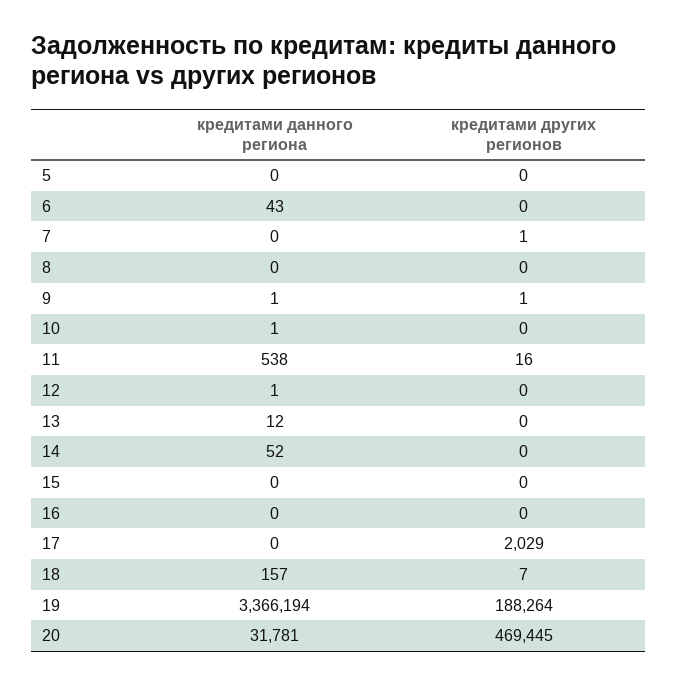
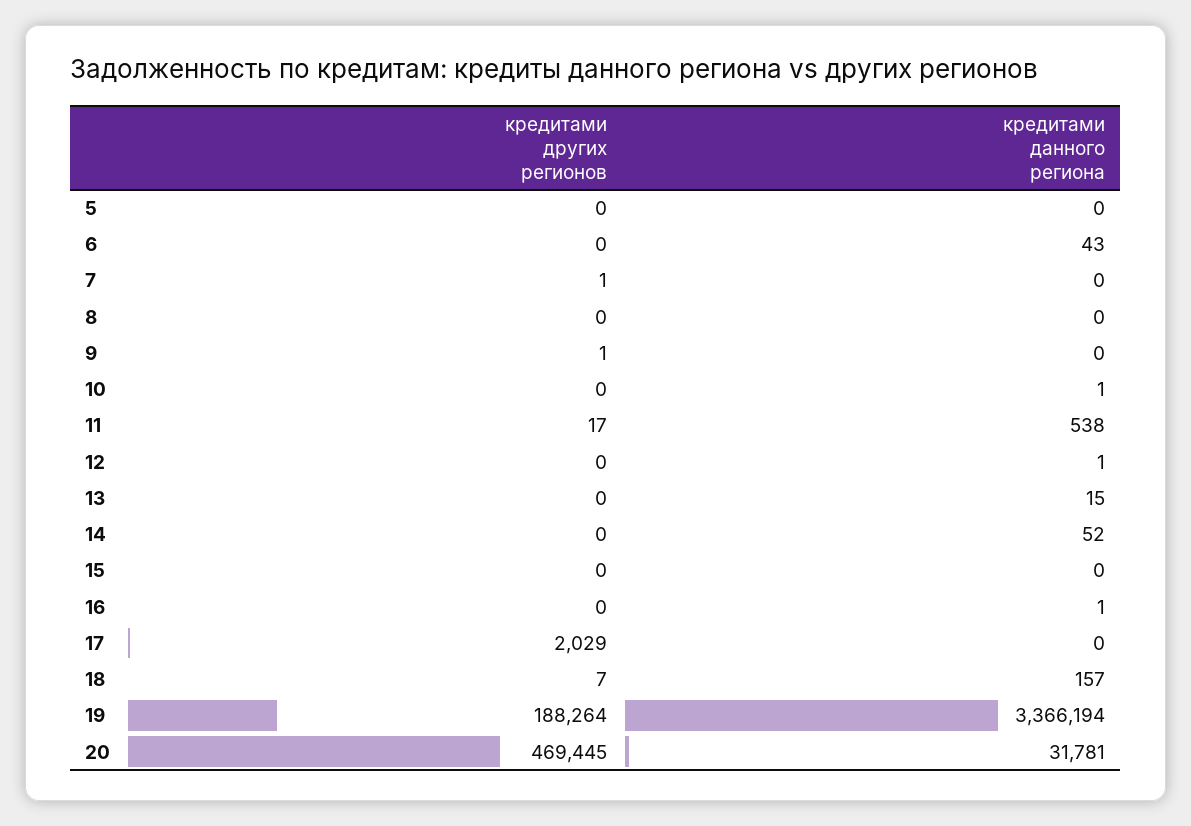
кредитами данного региона, 9: 1 -> 0
кредитами других регионов, 11: 16 -> 17
кредитами данного региона, 13: 12 -> 15
кредитами данного региона, 16: 0 -> 1

